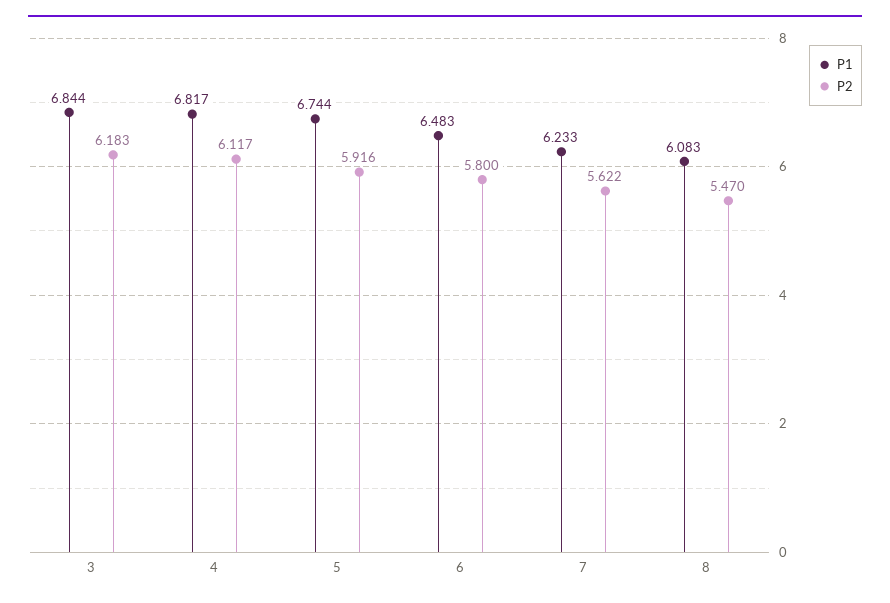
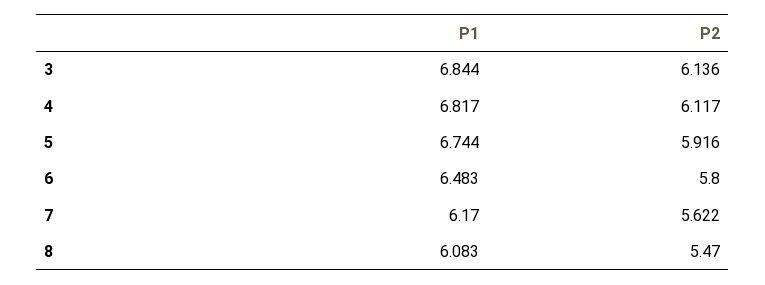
P2, 3: 6.183 -> 6.136
P1, 7: 6.233 -> 6.17

